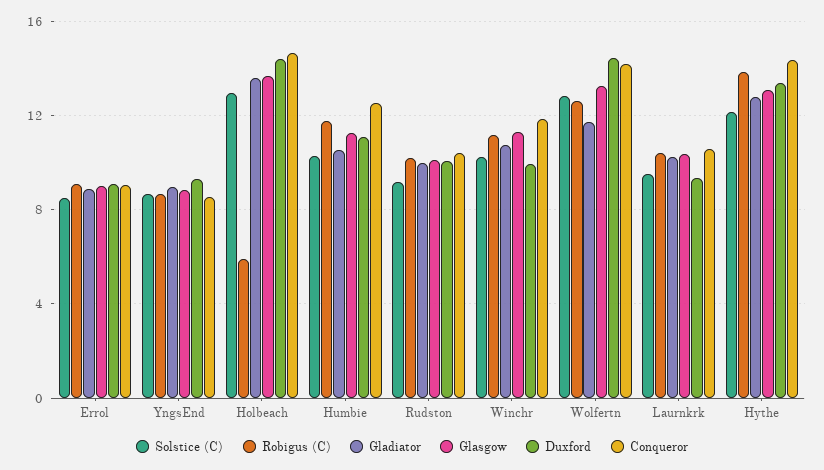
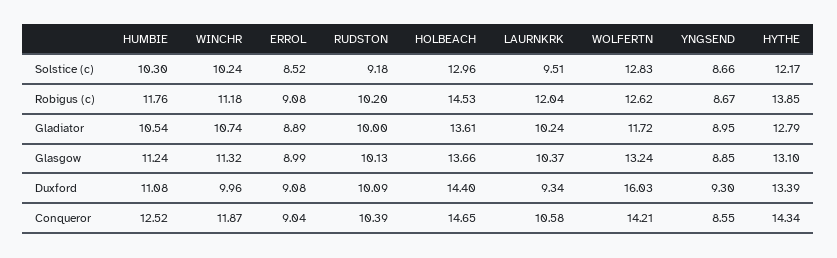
Robigus (C), Holbeach: 6 -> 14.53
Duxford, Wolfertn: 14.5 -> 16.03
Robigus (C), Laurnkrk: 10.5 -> 12.04

